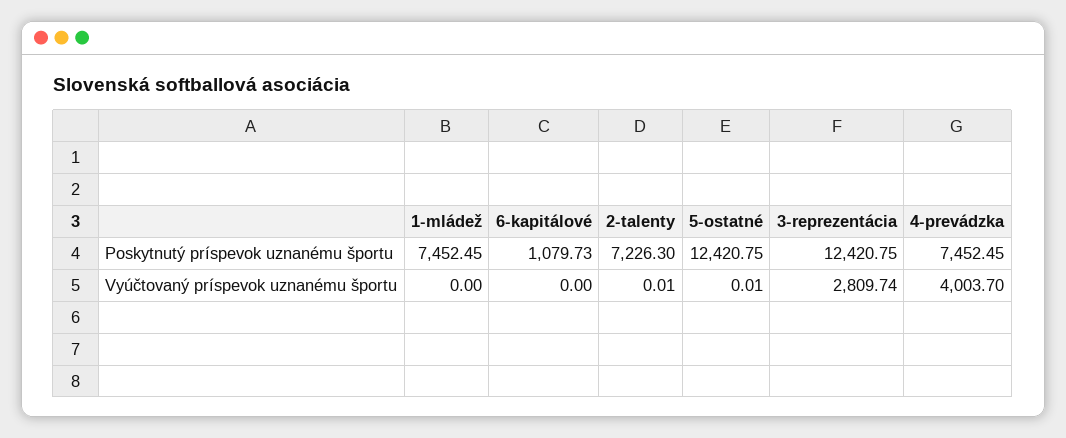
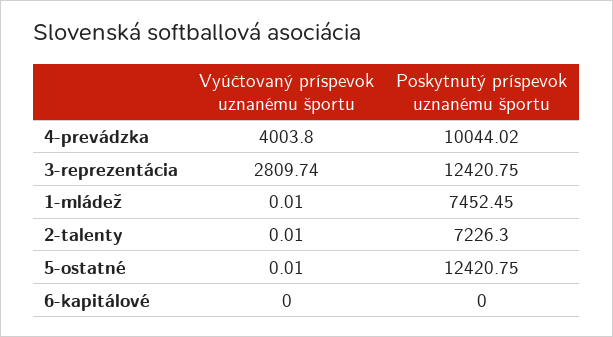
6-kapitálové, Poskytnutý príspevok uznanému športu: 1079.73 -> 0
4-prevádzka, Poskytnutý príspevok uznanému športu: 7452.45 -> 10044.02
1-mládež, Vyúčtovaný príspevok uznanému športu: 0 -> 0.01
4-prevádzka, Vyúčtovaný príspevok uznanému športu: 4003.7 -> 4003.8

